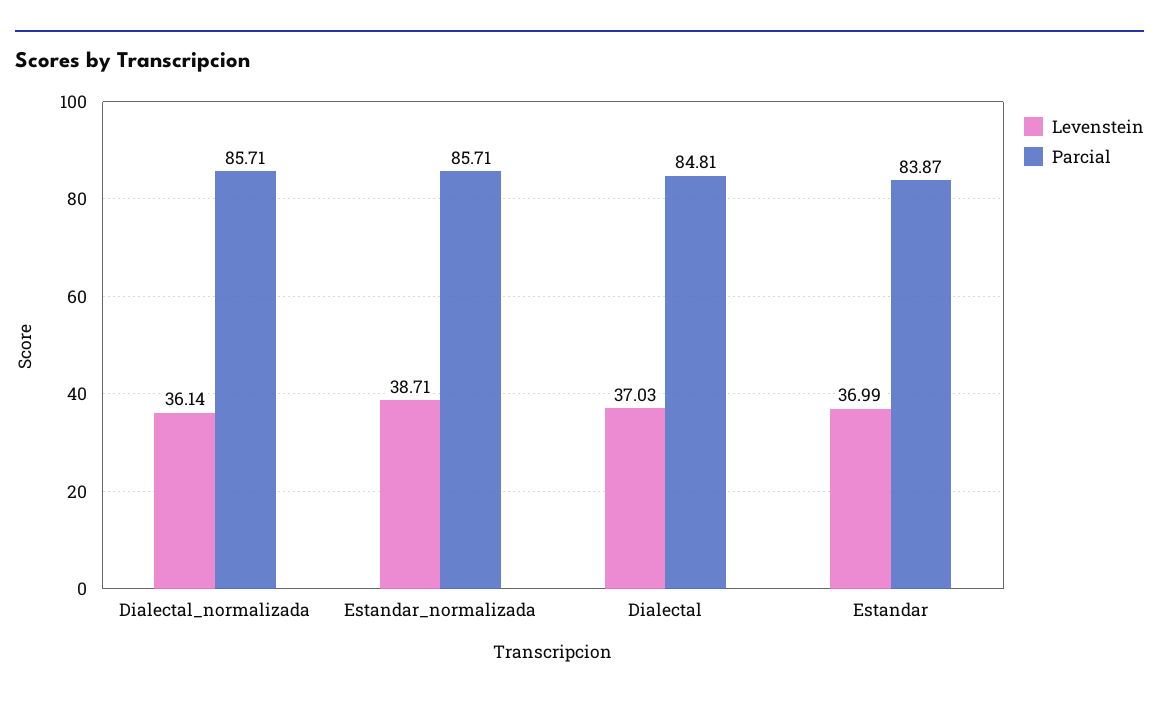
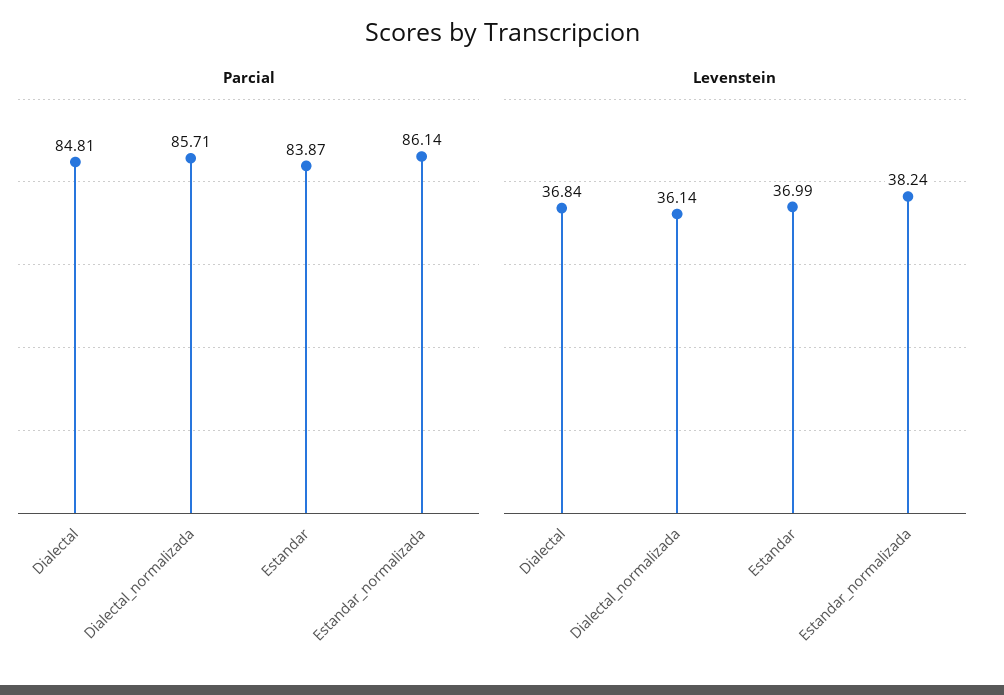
Levenstein, Estandar_normalizada: 38.71 -> 38.24
Parcial, Estandar_normalizada: 85.71 -> 86.14
Levenstein, Dialectal: 37.03 -> 36.84

